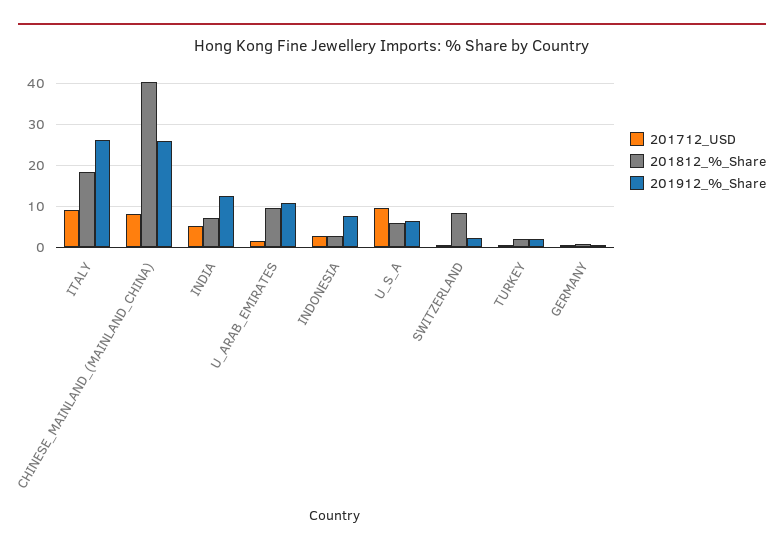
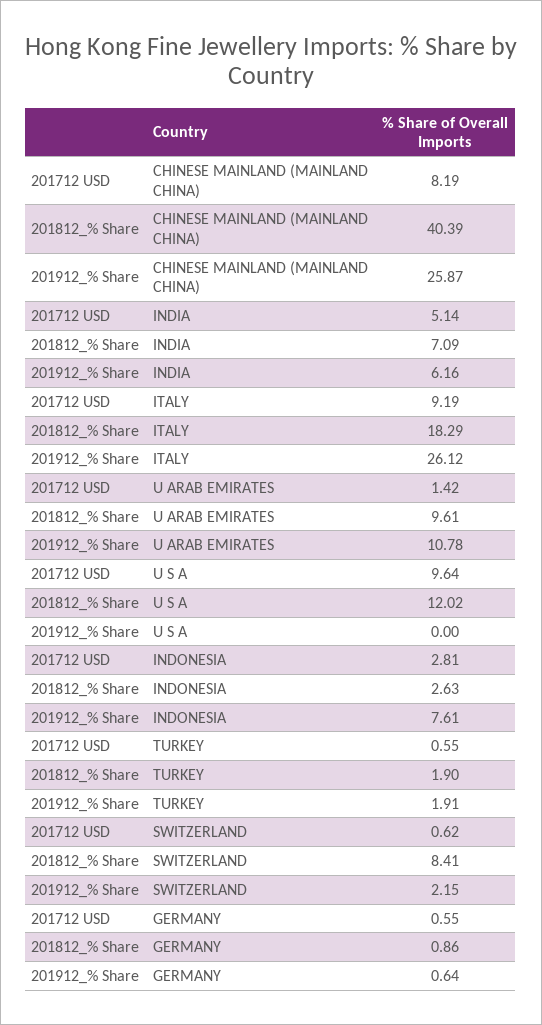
201912_%_Share, INDIA: 12 -> 6.16
201812_%_Share, U_S_A: 6 -> 12.02
201912_%_Share, U_S_A: 6 -> 0

